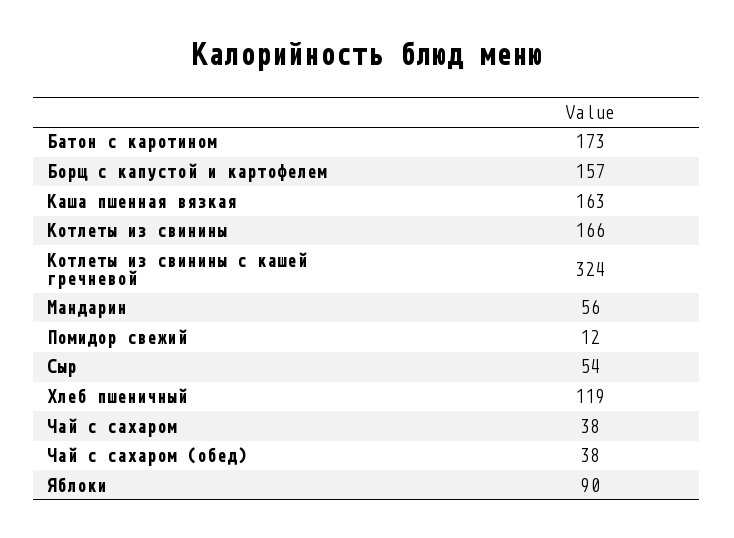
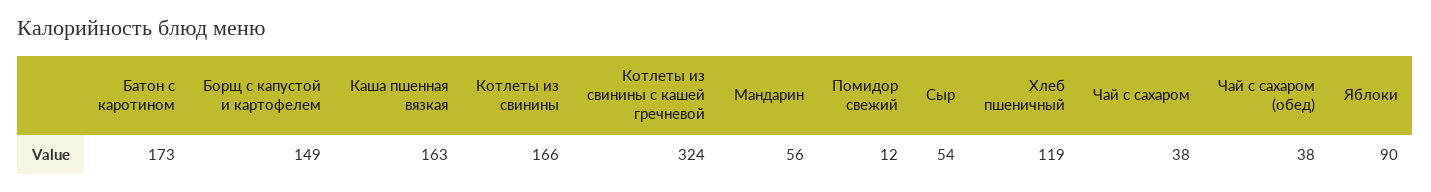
Борщ с капустой и картофелем: 157 -> 149

